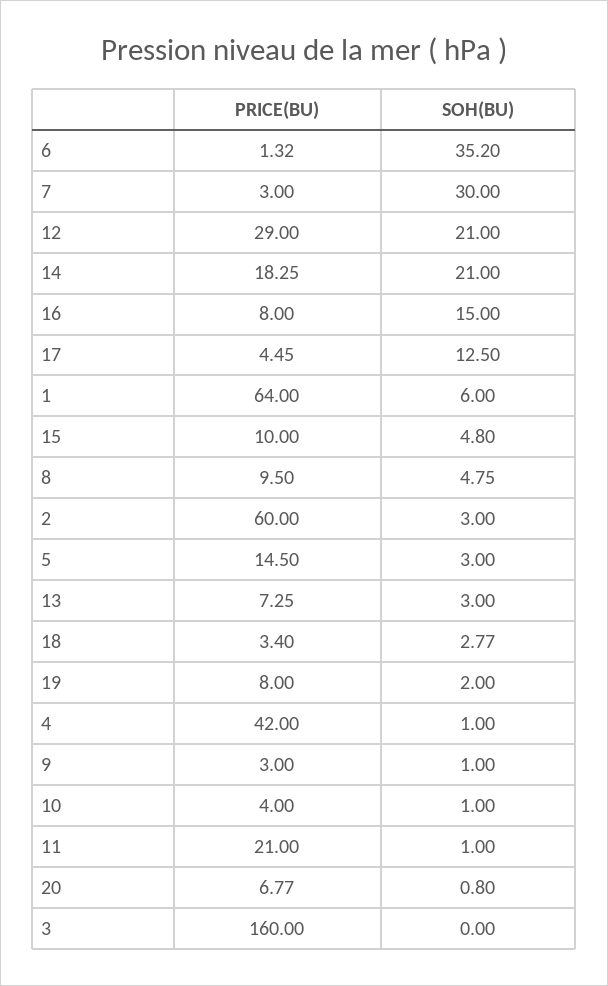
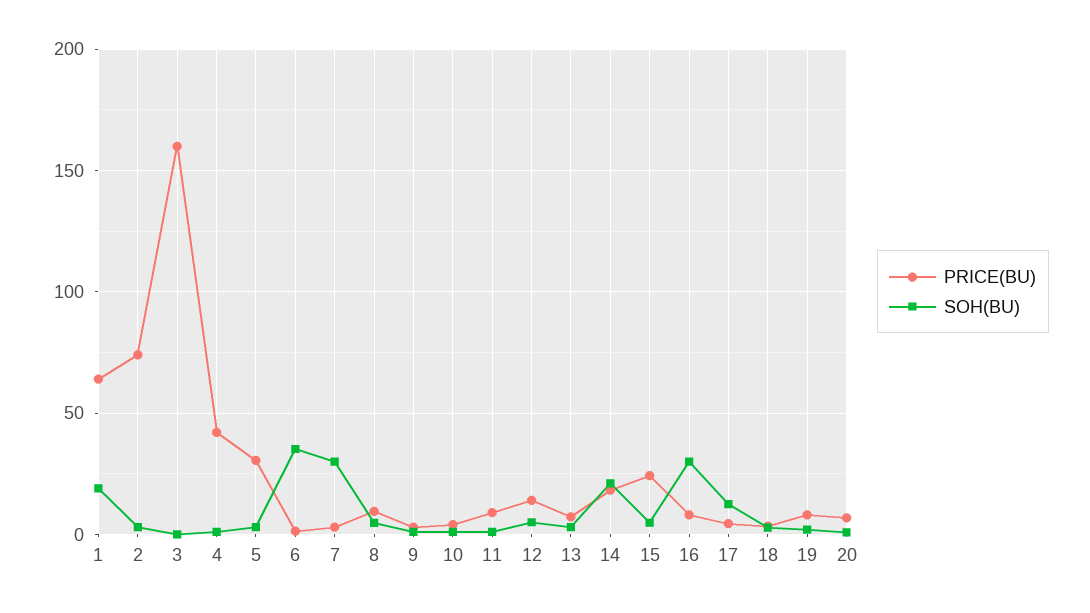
PRICE(BU), 12: 29 -> 15
SOH(BU), 12: 21 -> 5
SOH(BU), 16: 15 -> 30
SOH(BU), 1: 6 -> 20
PRICE(BU), 15: 10 -> 25
PRICE(BU), 2: 60 -> 75
PRICE(BU), 5: 14.5 -> 30
PRICE(BU), 11: 21 -> 10

